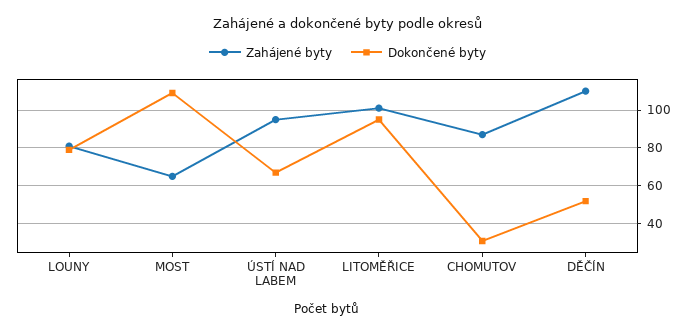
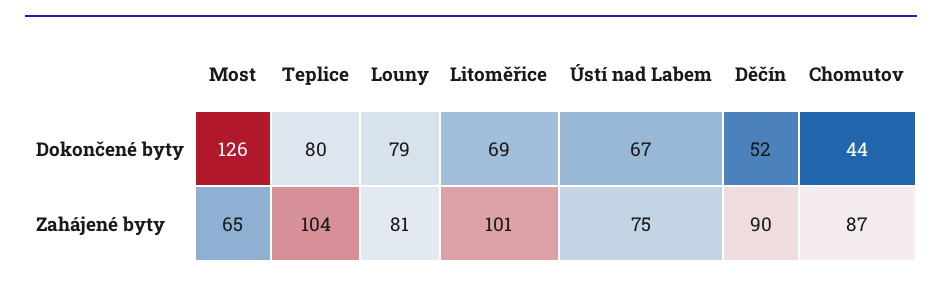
Dokončené byty, MOST: 110 -> 126
Zahájené byty, ÚSTÍ NAD LABEM: 95 -> 75
Dokončené byty, LITOMĚŘICE: 95 -> 69
Dokončené byty, CHOMUTOV: 30 -> 44
Zahájené byty, DĚČÍN: 110 -> 90
Dokončené byty, Teplice: none -> 80
Zahájené byty, Teplice: none -> 104

